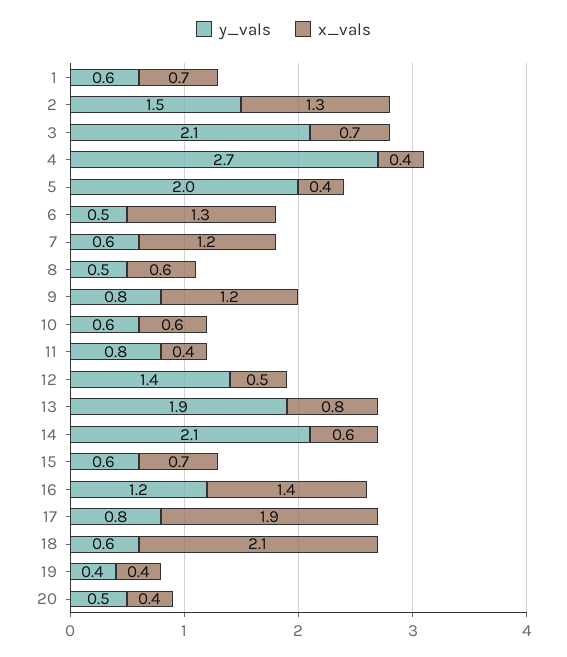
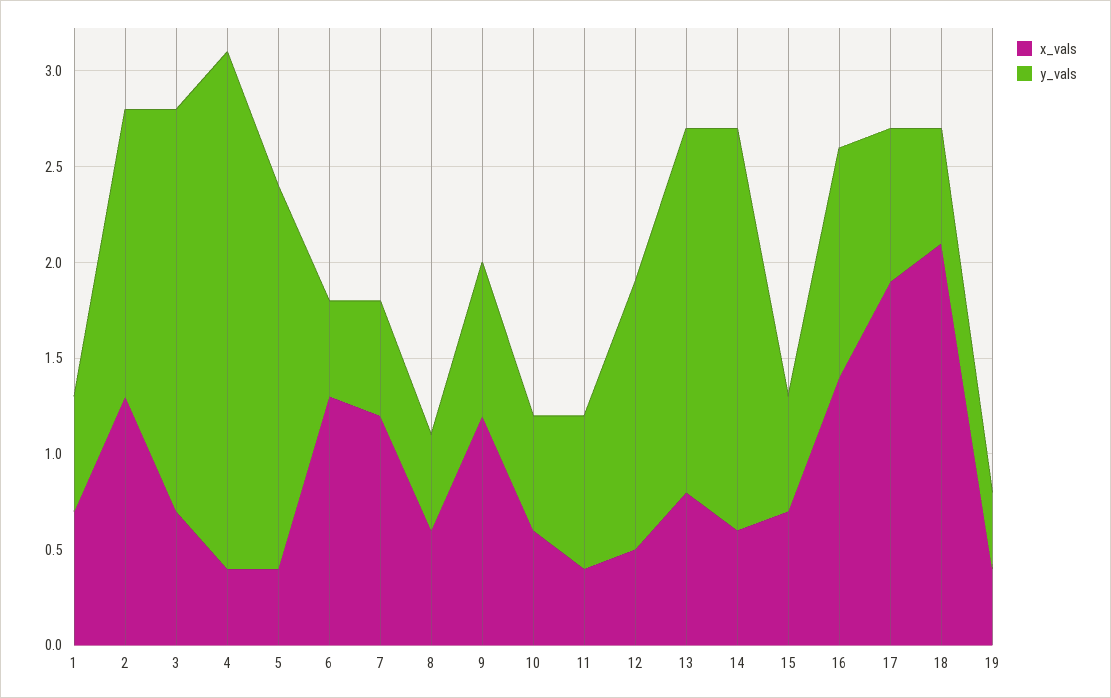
y_vals, 20: 0.5 -> none
x_vals, 20: 0.4 -> none

